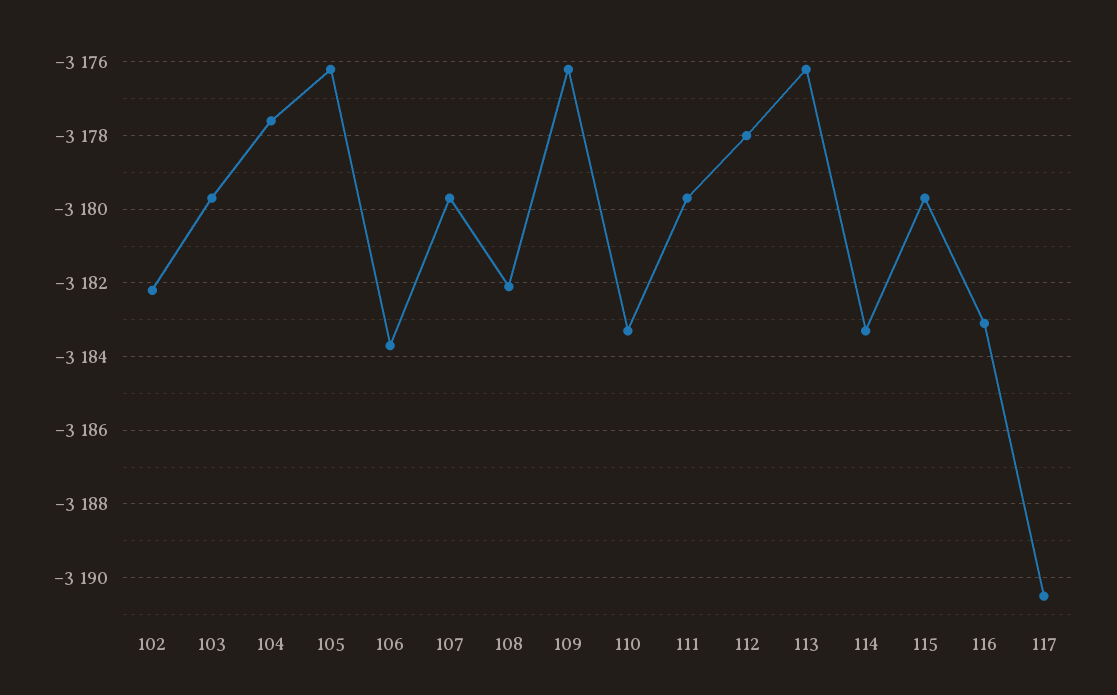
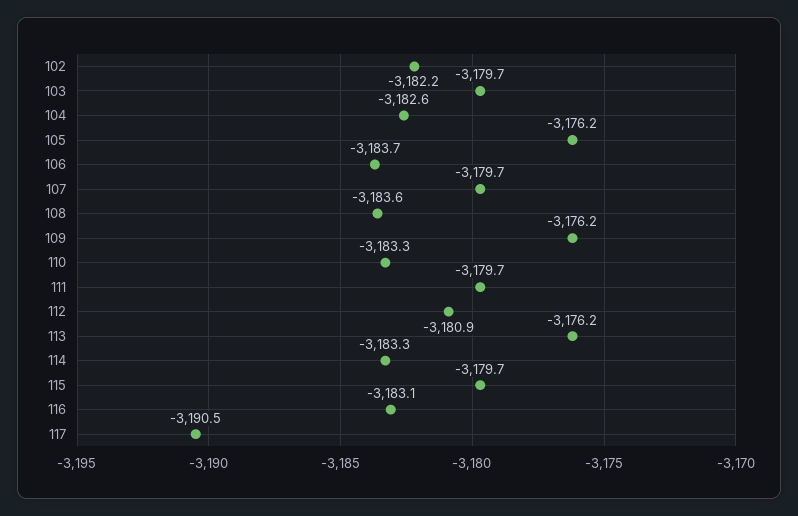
104: -3177.5 -> -3182.6
108: -3182 -> -3183.6
112: -3178 -> -3180.9

